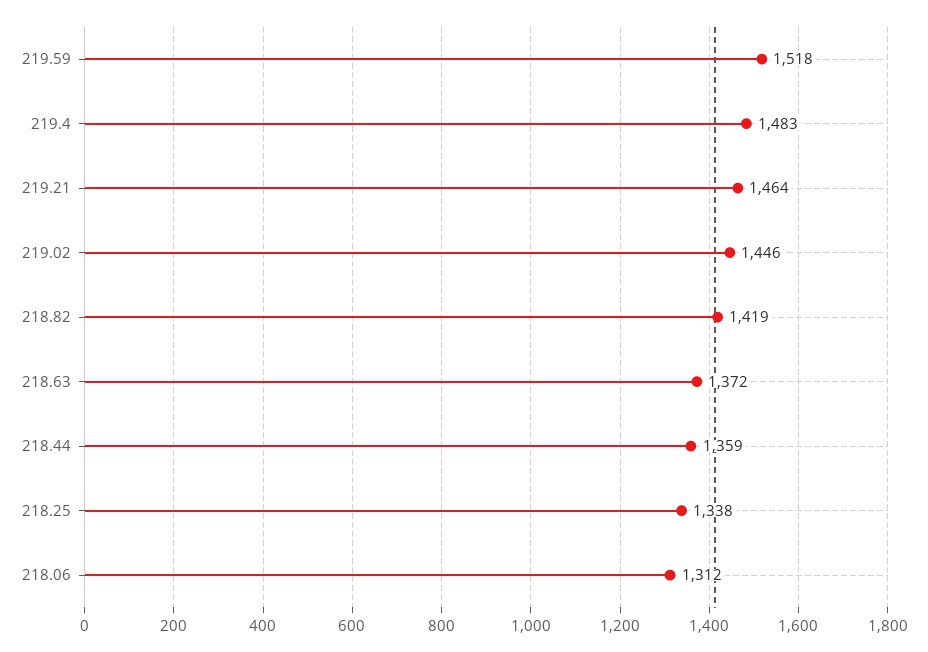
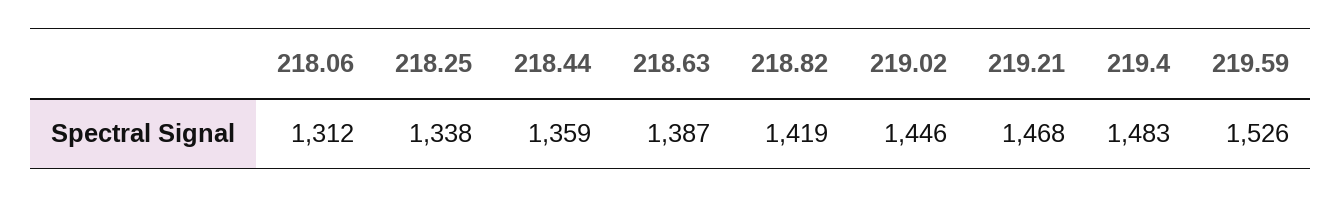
219.59: 1518 -> 1526
219.21: 1464 -> 1468
218.63: 1372 -> 1387

